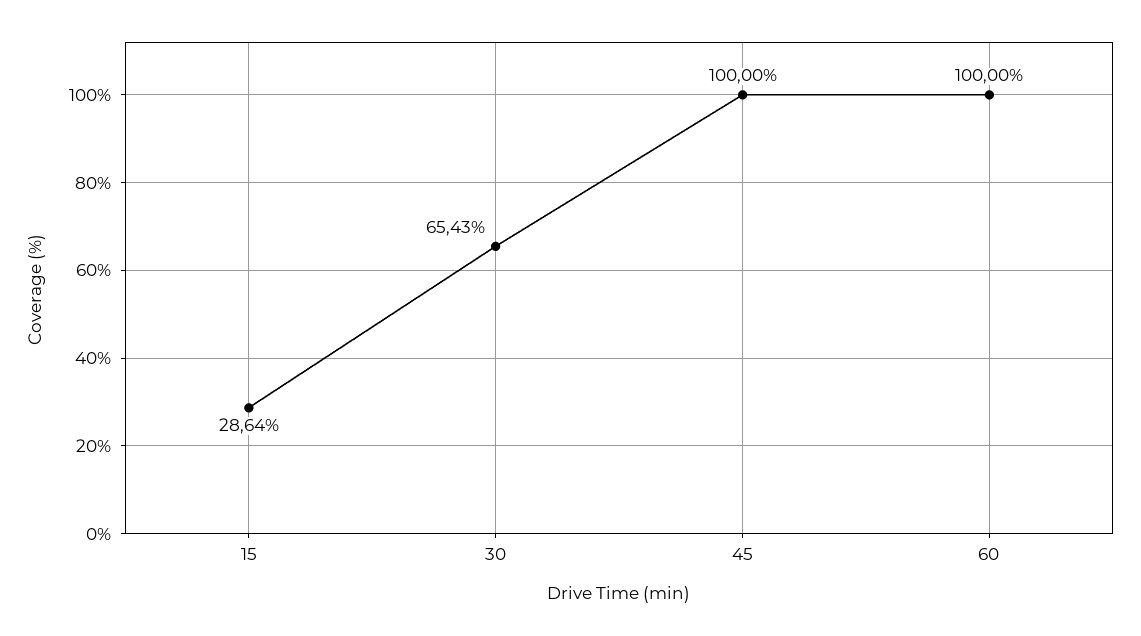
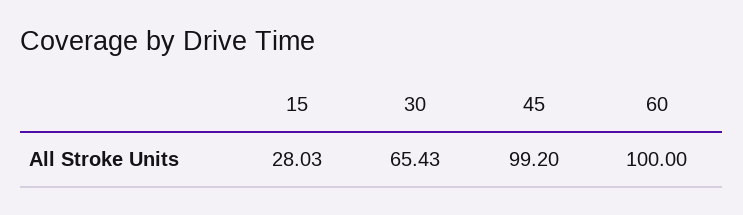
15: 28.64 -> 28.03
45: 100 -> 99.2

